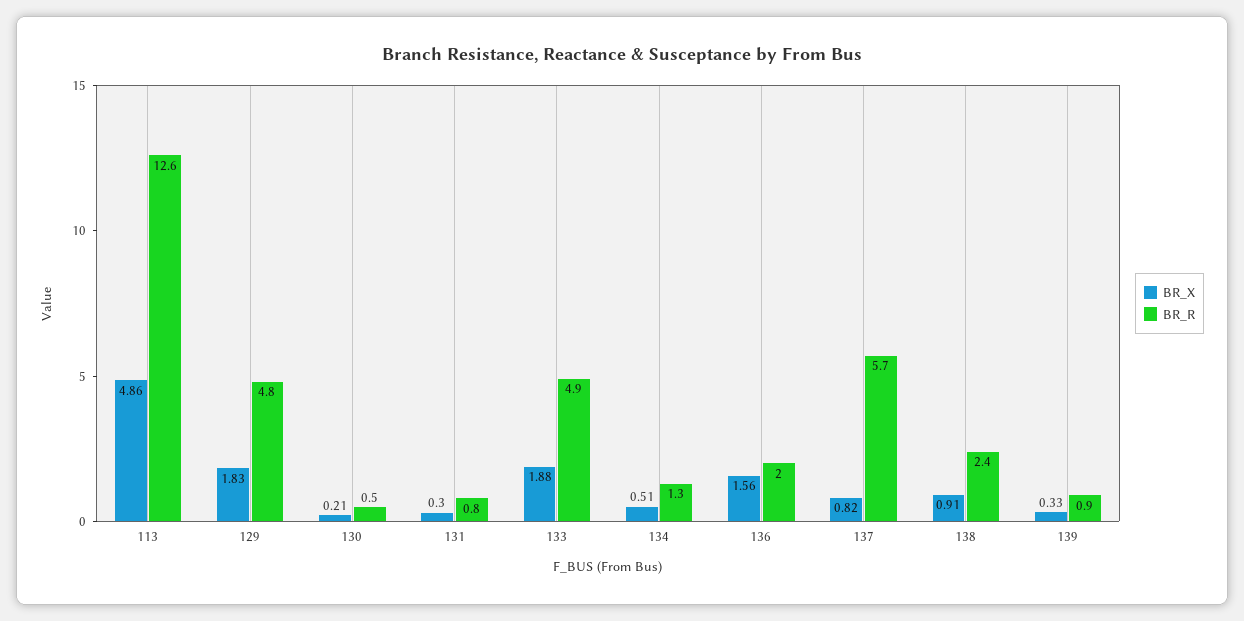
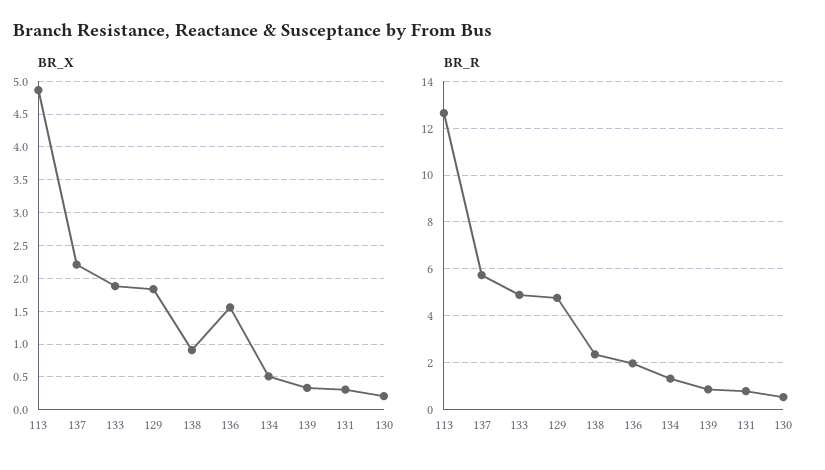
BR_X, 137: 0.82 -> 2.2

